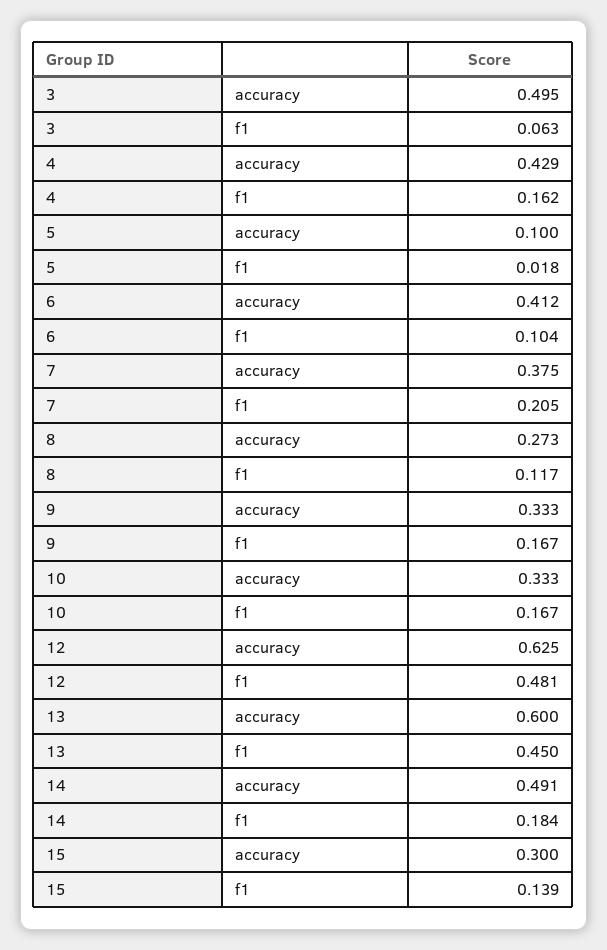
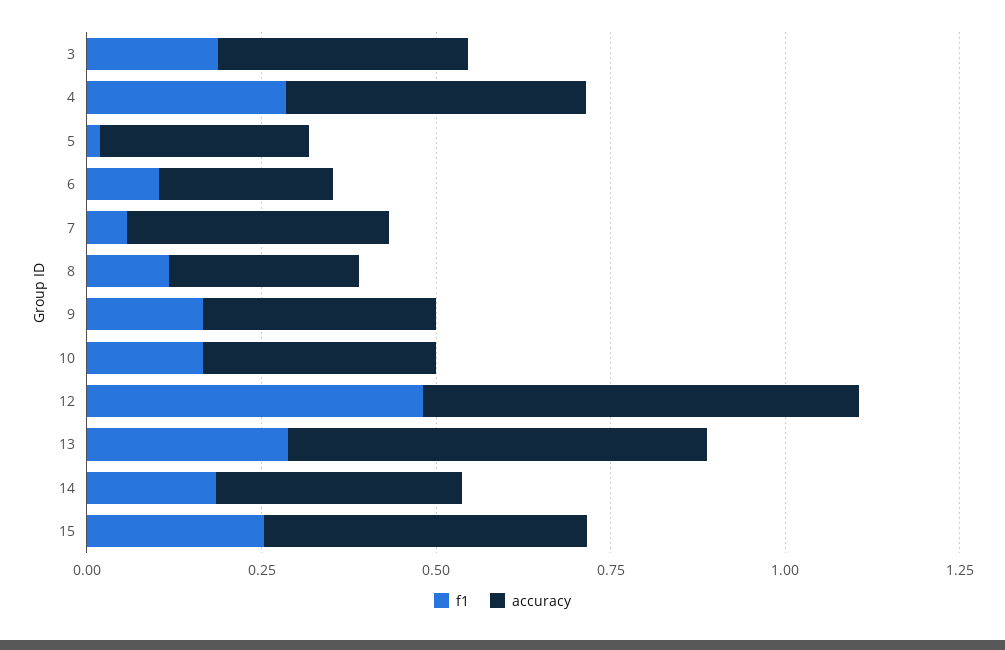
accuracy, 3: 0.495 -> 0.35
f1, 3: 0.063 -> 0.2
f1, 4: 0.162 -> 0.3
accuracy, 5: 0.1 -> 0.3
accuracy, 6: 0.412 -> 0.25
f1, 7: 0.205 -> 0.05
f1, 13: 0.45 -> 0.3
accuracy, 14: 0.491 -> 0.35
accuracy, 15: 0.3 -> 0.45
f1, 15: 0.139 -> 0.25

